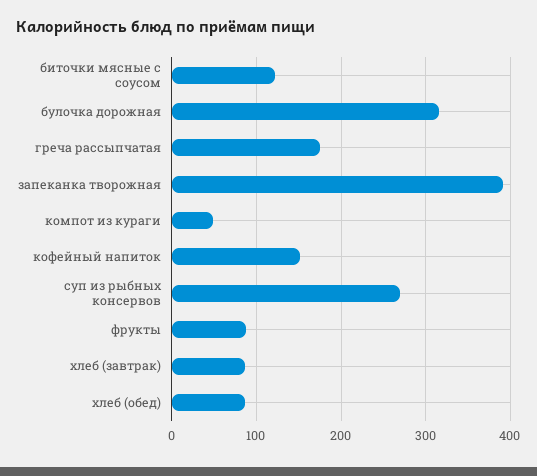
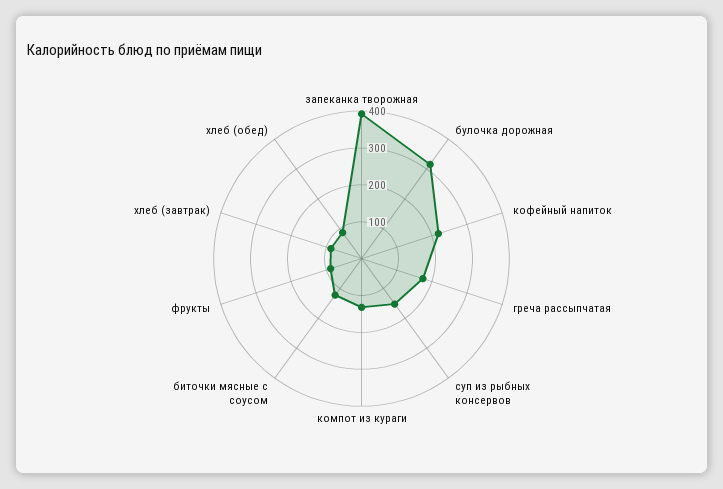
компот из кураги: 50 -> 125
кофейный напиток: 150 -> 225
суп из рыбных консервов: 270 -> 150

